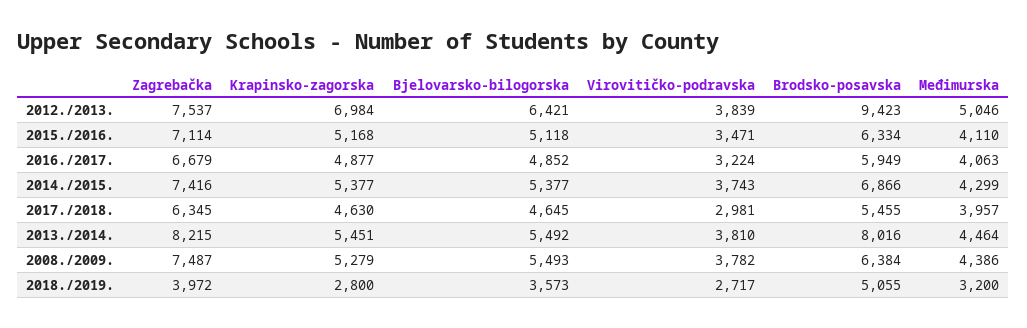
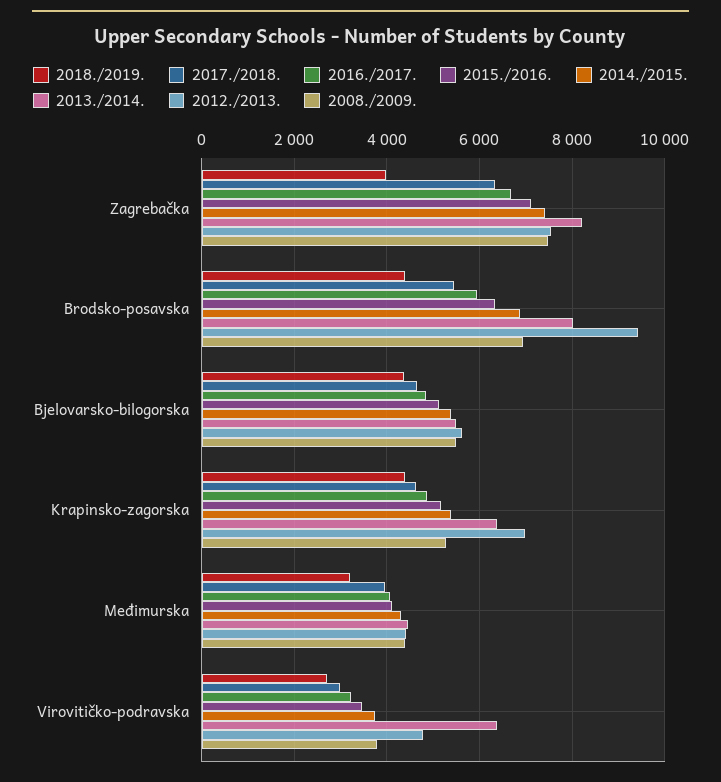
2012./2013., Bjelovarsko-bilogorska: 6421 -> 5600
2012./2013., Virovitičko-podravska: 3839 -> 4800
2012./2013., Međimurska: 5046 -> 4400
2013./2014., Krapinsko-zagorska: 5451 -> 6400
2013./2014., Virovitičko-podravska: 3810 -> 6400
2008./2009., Brodsko-posavska: 6384 -> 7000
2018./2019., Krapinsko-zagorska: 2800 -> 4400
2018./2019., Bjelovarsko-bilogorska: 3573 -> 4400
2018./2019., Brodsko-posavska: 5055 -> 4400

